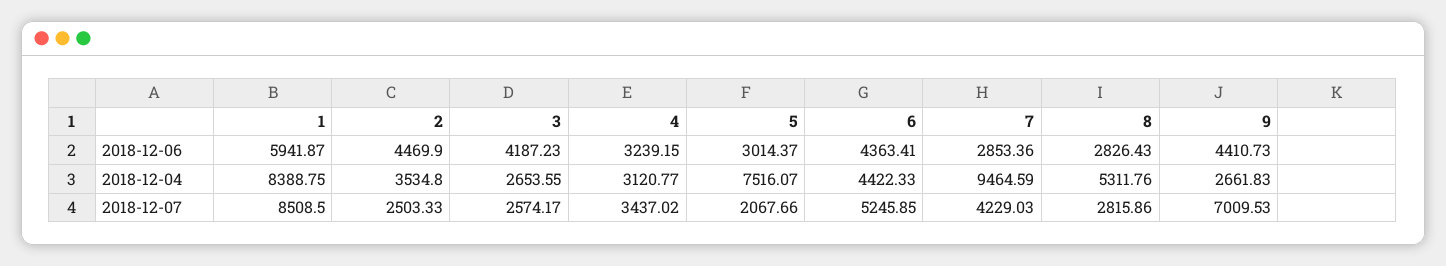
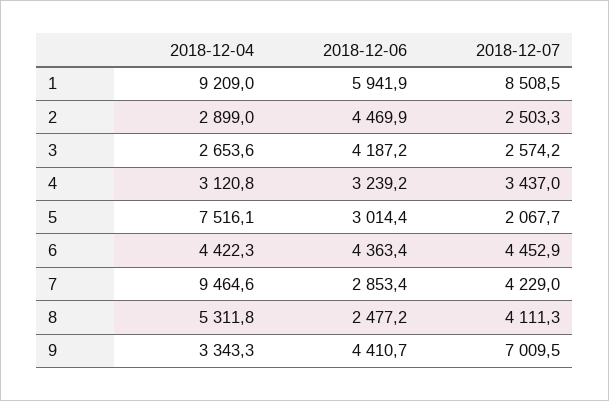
8, 2018-12-06: 2826.43 -> 2477.2
1, 2018-12-04: 8388.75 -> 9209
2, 2018-12-04: 3534.8 -> 2899
9, 2018-12-04: 2661.83 -> 3343.3
6, 2018-12-07: 5245.85 -> 4452.9
8, 2018-12-07: 2815.86 -> 4111.3

